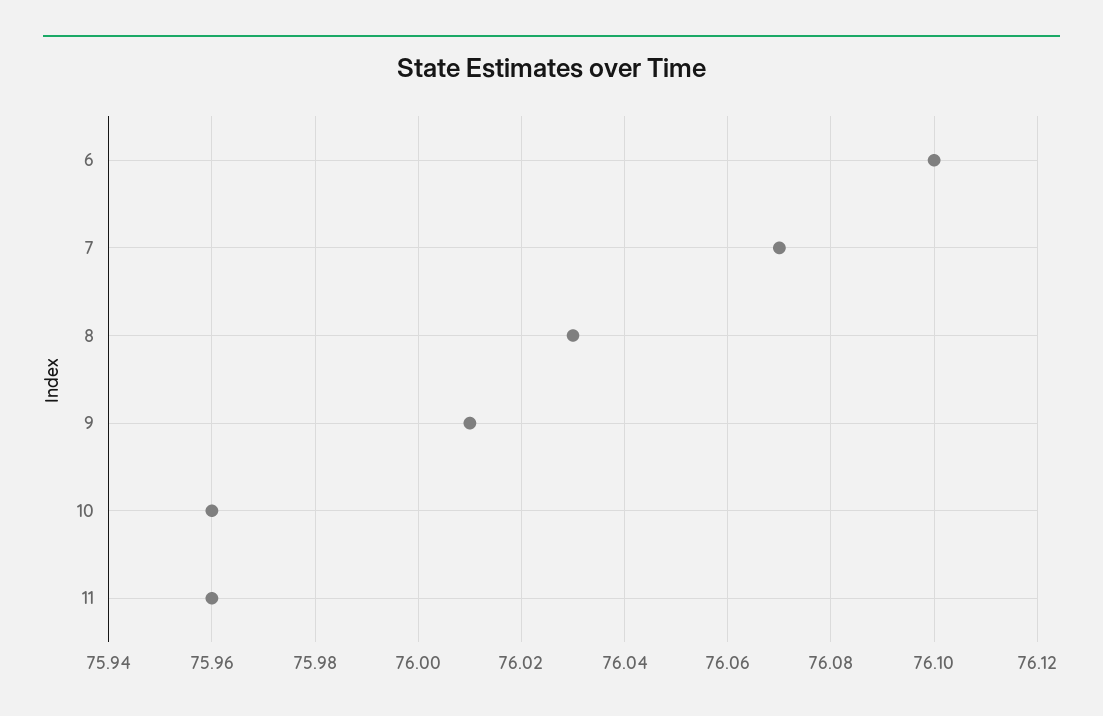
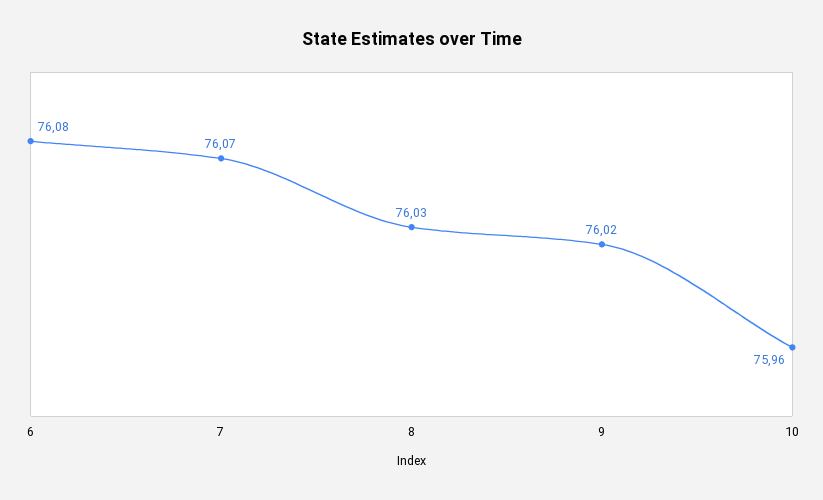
6: 76.1 -> 76.08
9: 76.01 -> 76.02
11: 75.96 -> none

